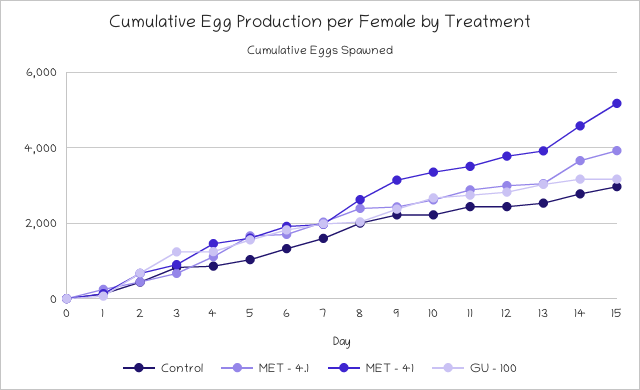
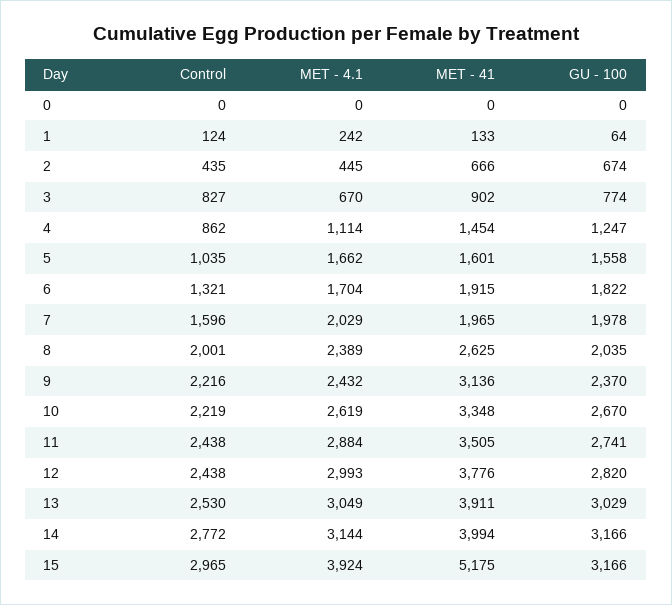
GU - 100, 3: 1200 -> 774
MET - 4.1, 14: 3600 -> 3144
MET - 41, 14: 4600 -> 3994

